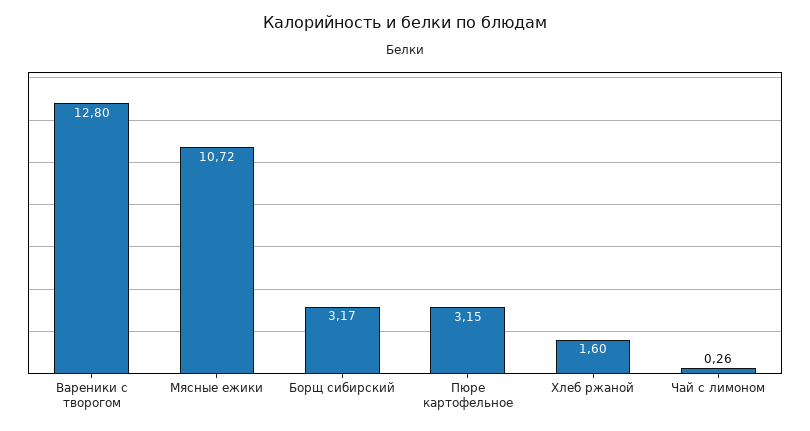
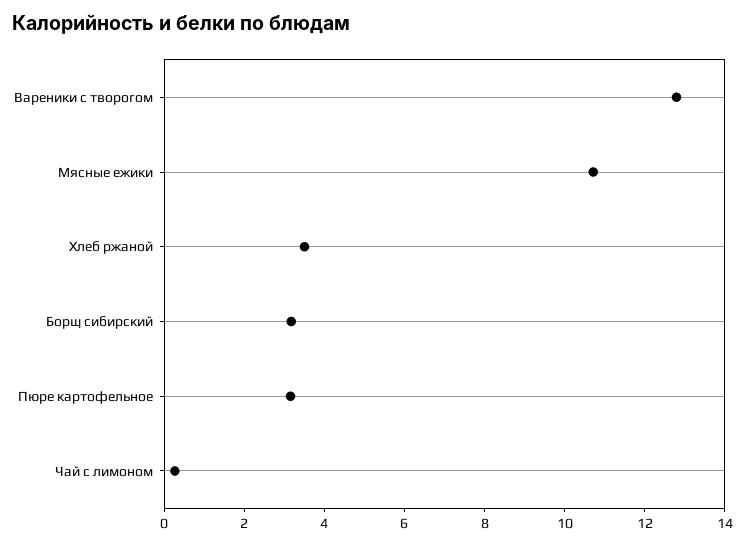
Хлеб ржаной: 1.6 -> 3.5

